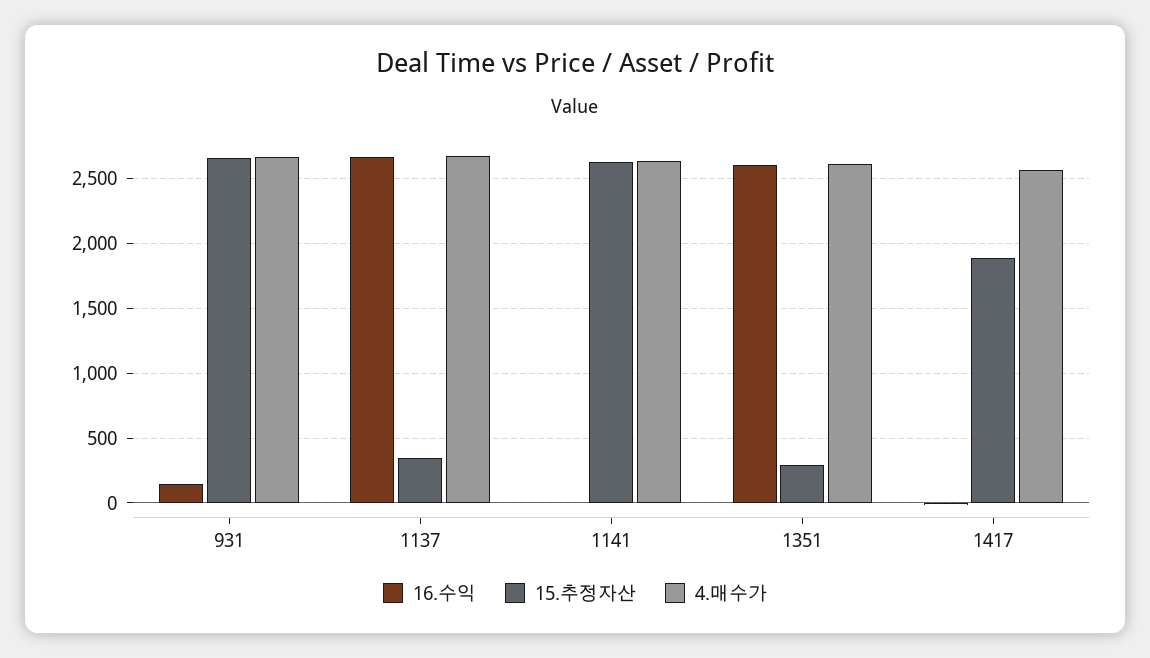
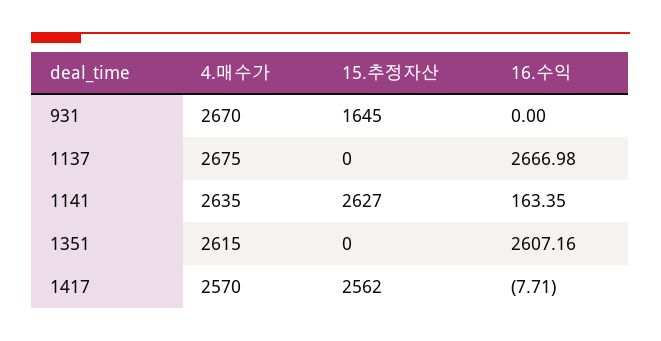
16.수익, 931: 150 -> 0
15.추정자산, 931: 2650 -> 1645
15.추정자산, 1137: 350 -> 0
16.수익, 1141: 0 -> 163.35
15.추정자산, 1351: 300 -> 0
15.추정자산, 1417: 1900 -> 2562

